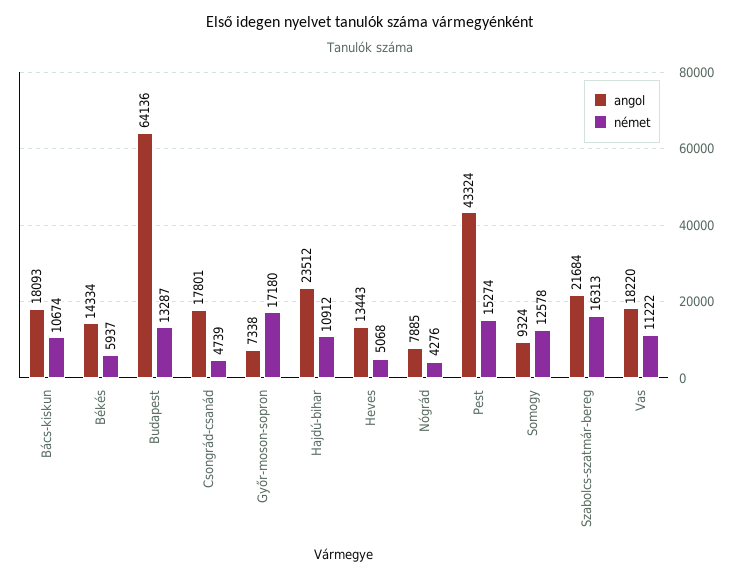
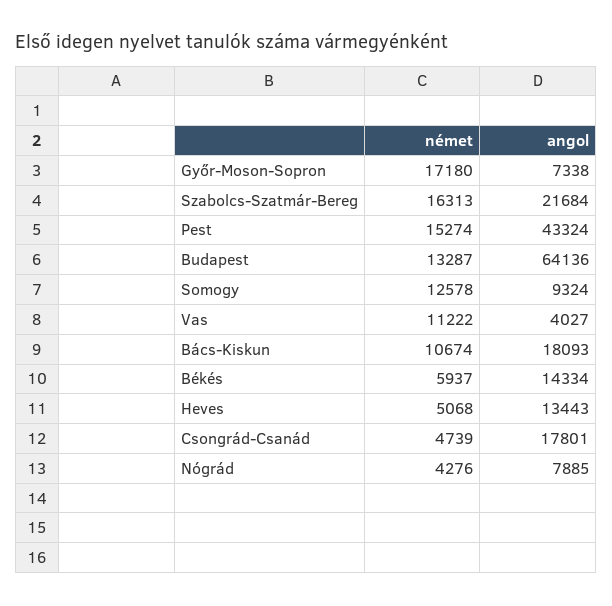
angol, Hajdú-bihar: 23512 -> none
német, Hajdú-bihar: 10912 -> none
angol, Vas: 18220 -> 4027

